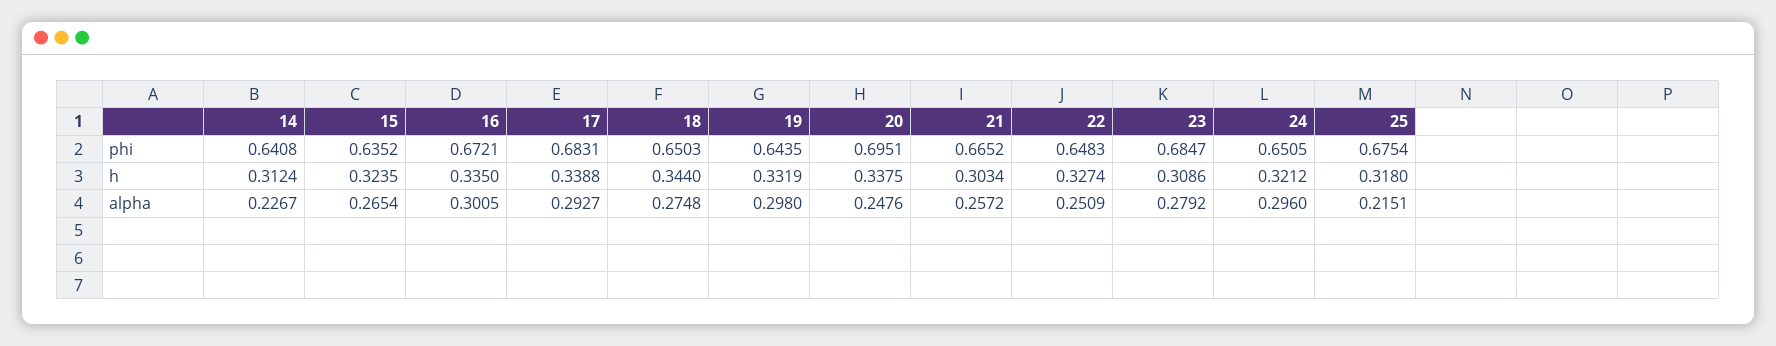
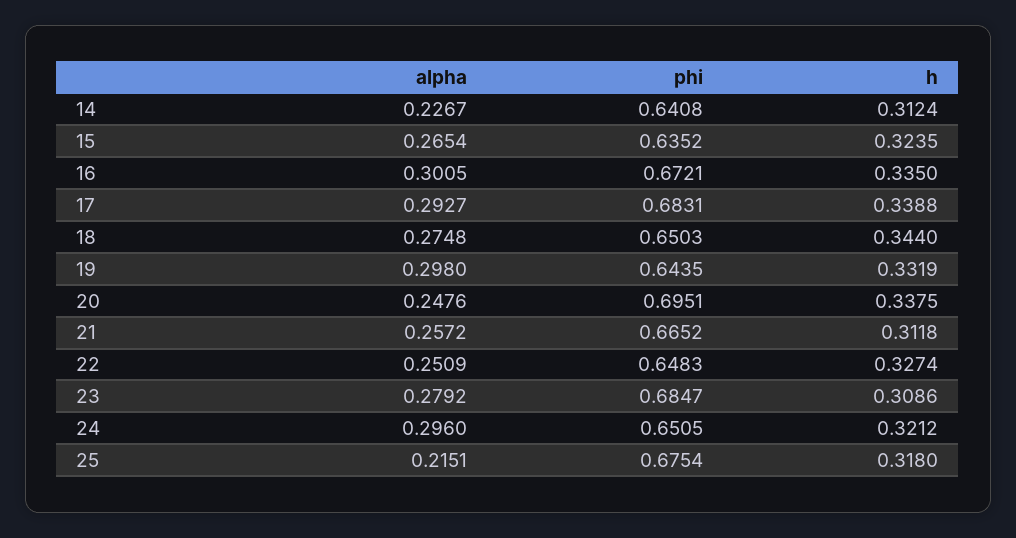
21, h: 0.3034 -> 0.3118

